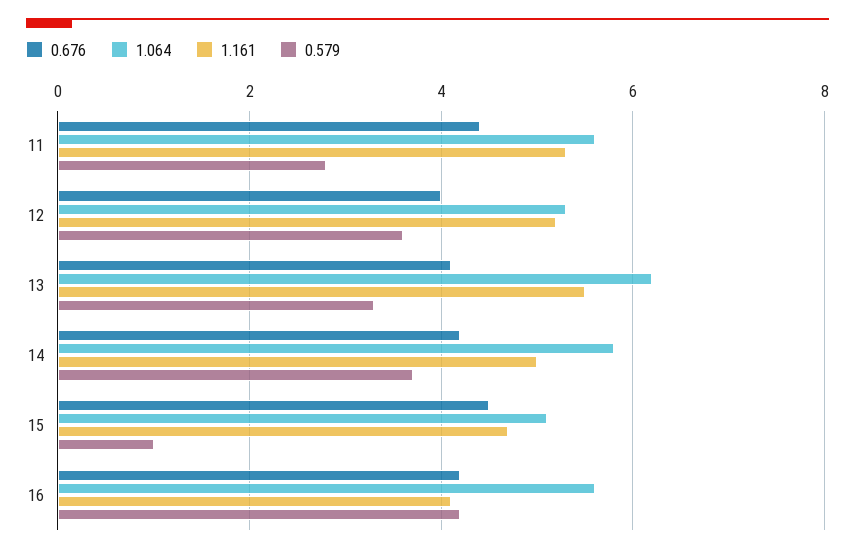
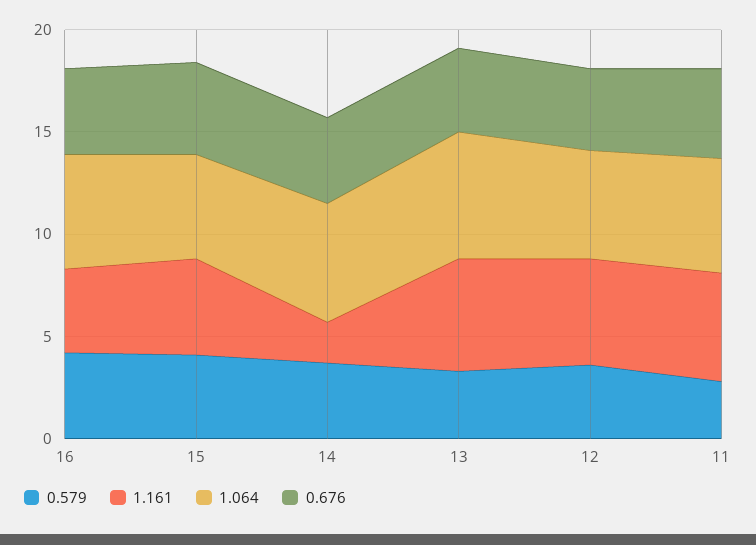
1.161, 14: 5 -> 2
0.579, 15: 1 -> 4

